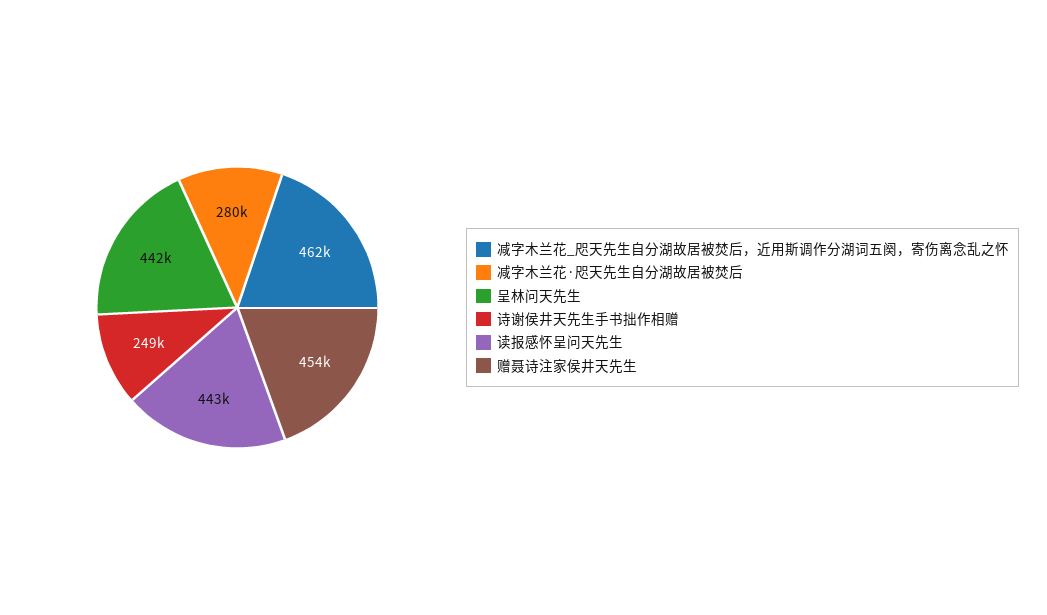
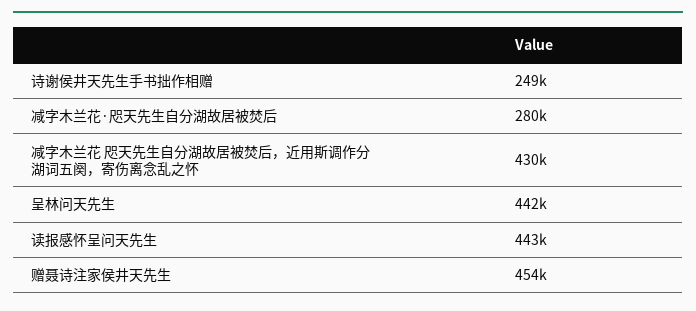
减字木兰花_咫天先生自分湖故居被焚后，近用斯调作分湖词五阕，寄伤离念乱之怀: 462000 -> 430000

